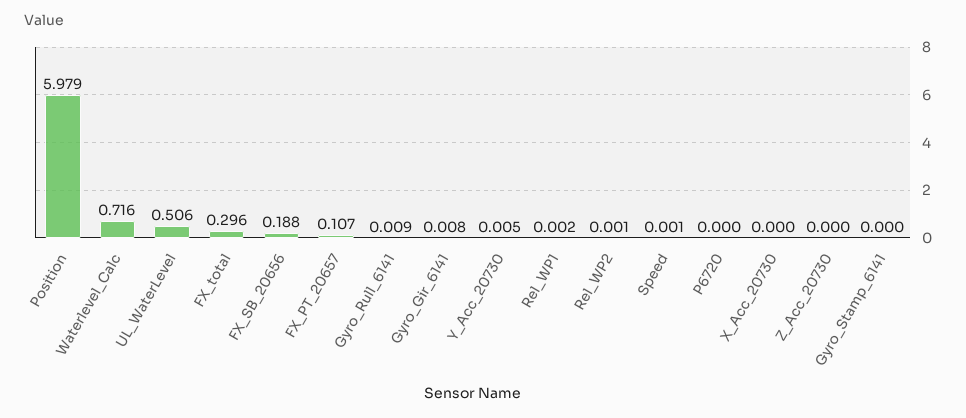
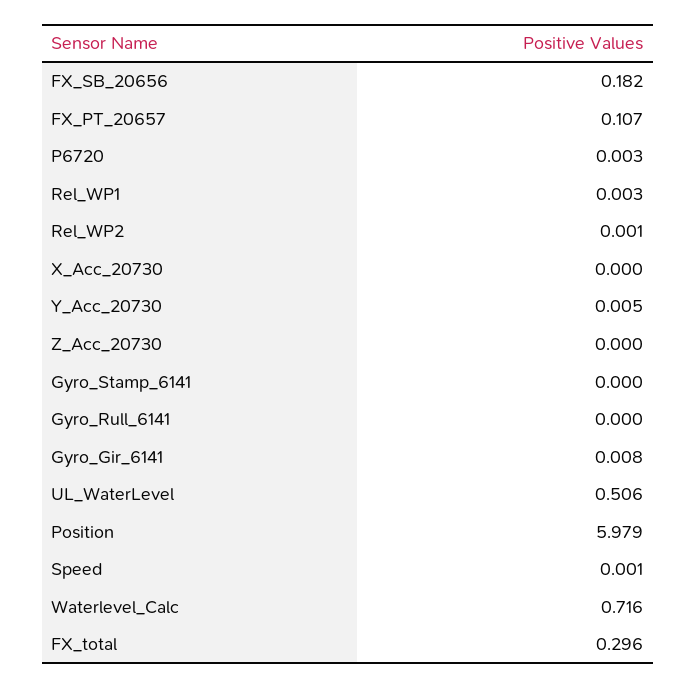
FX_SB_20656: 0.188 -> 0.182
Gyro_Rull_6141: 0.009 -> 0
Rel_WP1: 0.002 -> 0.003
P6720: 0 -> 0.003

